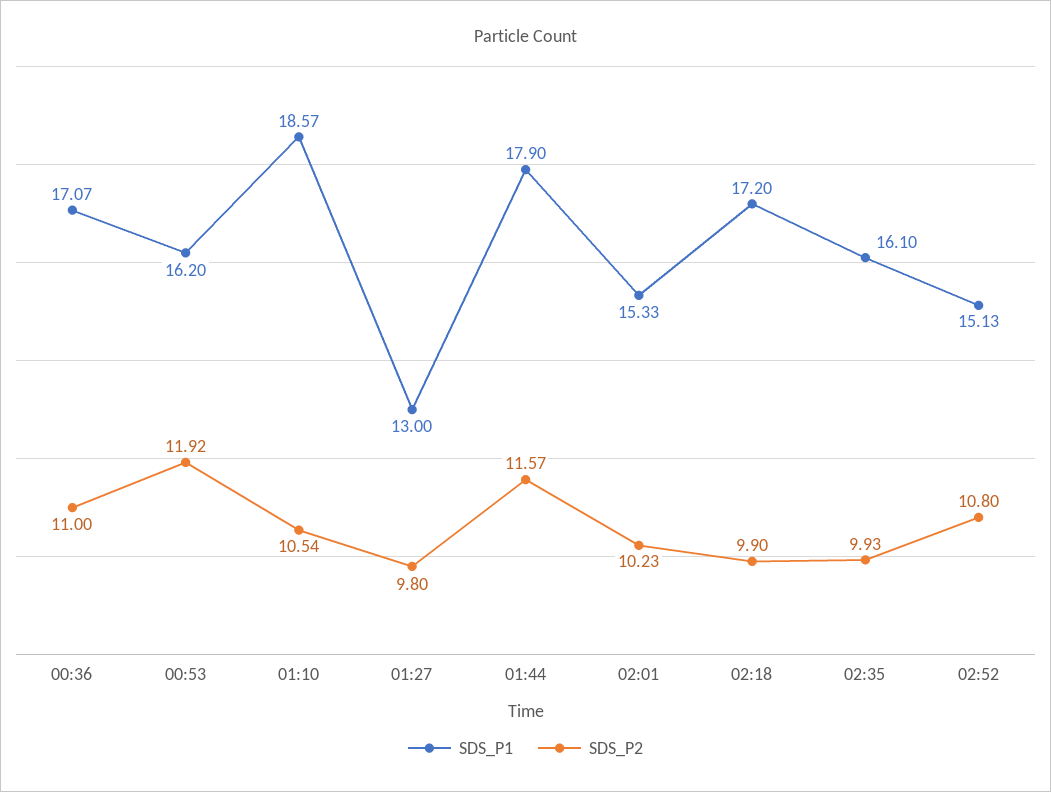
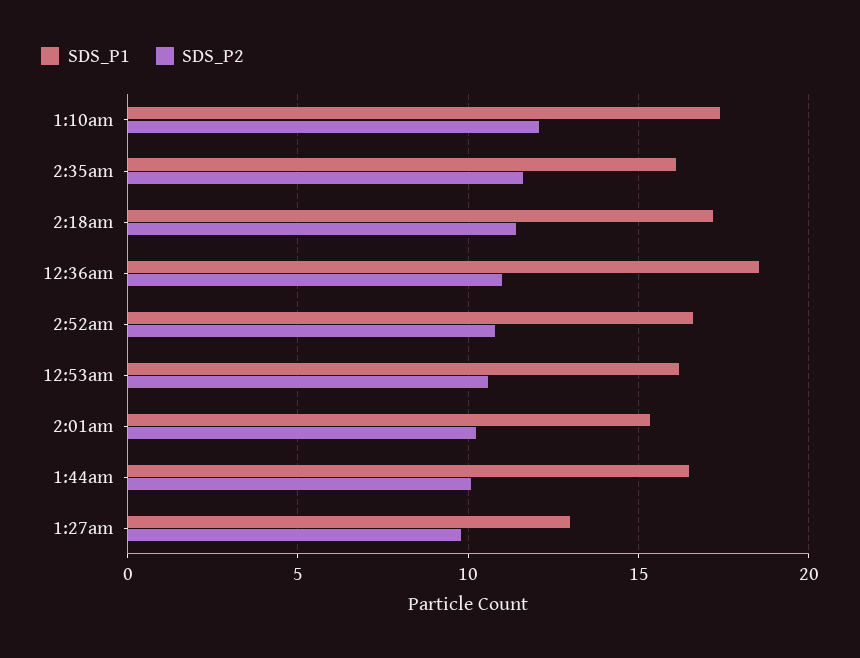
SDS_P1, 00:36: 17.07 -> 18.5
SDS_P2, 00:53: 11.92 -> 10.5
SDS_P1, 01:10: 18.57 -> 17.5
SDS_P2, 01:10: 10.54 -> 12
SDS_P1, 01:44: 17.9 -> 16.5
SDS_P2, 01:44: 11.57 -> 10
SDS_P2, 02:18: 9.9 -> 11.5
SDS_P2, 02:35: 9.93 -> 11.5
SDS_P1, 02:52: 15.13 -> 16.5

